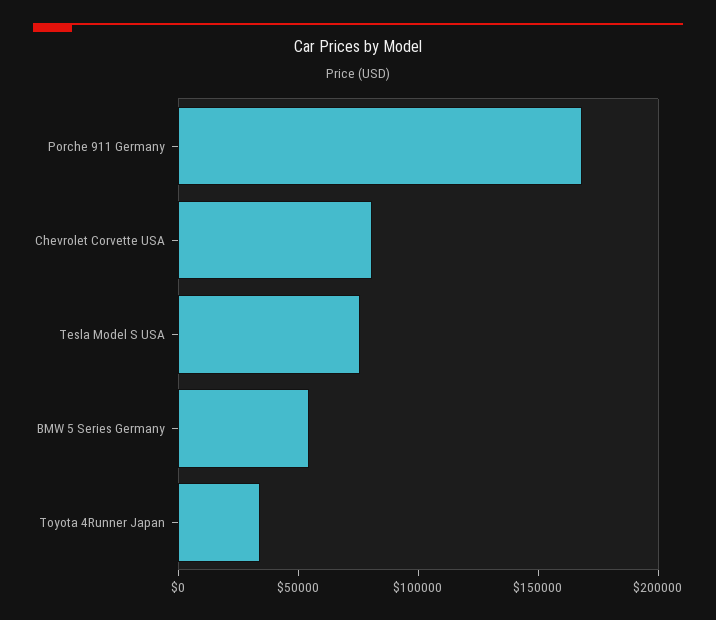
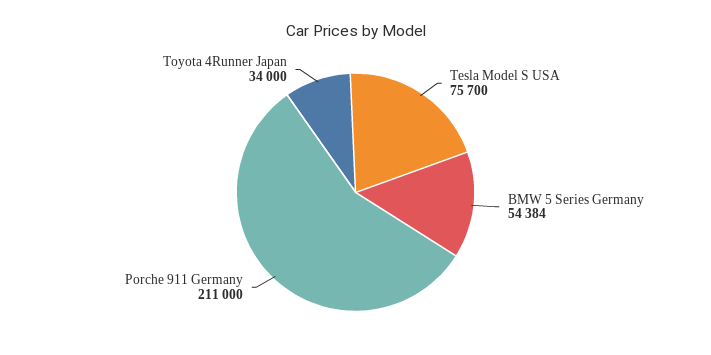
Porche 911 Germany: 170000 -> 211000
Chevrolet Corvette USA: 80000 -> none

